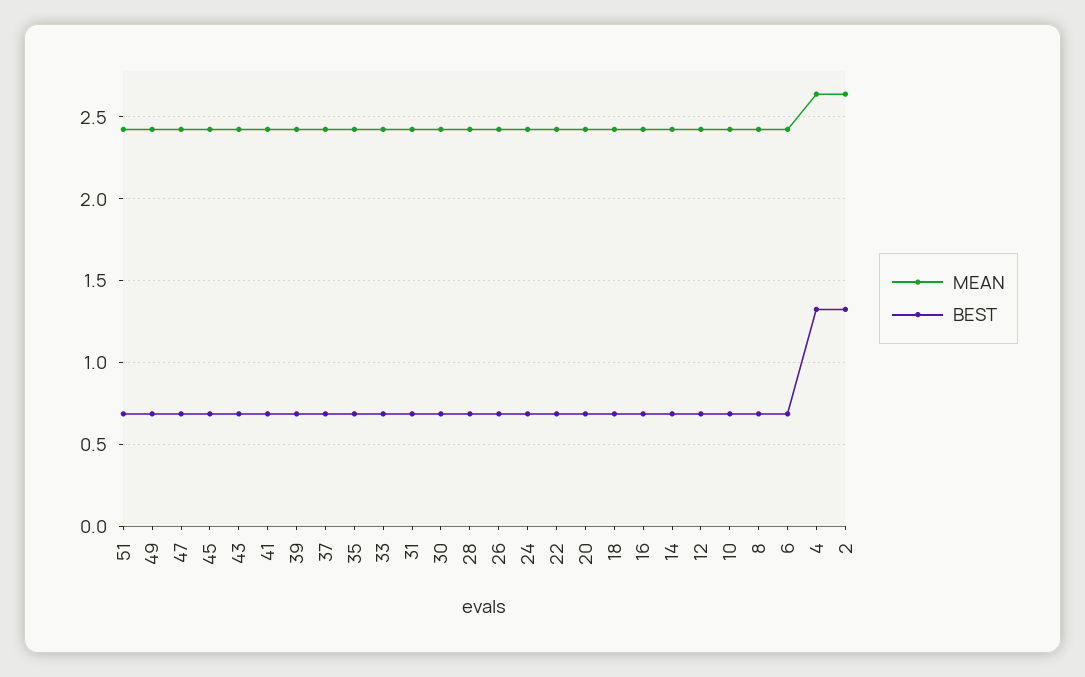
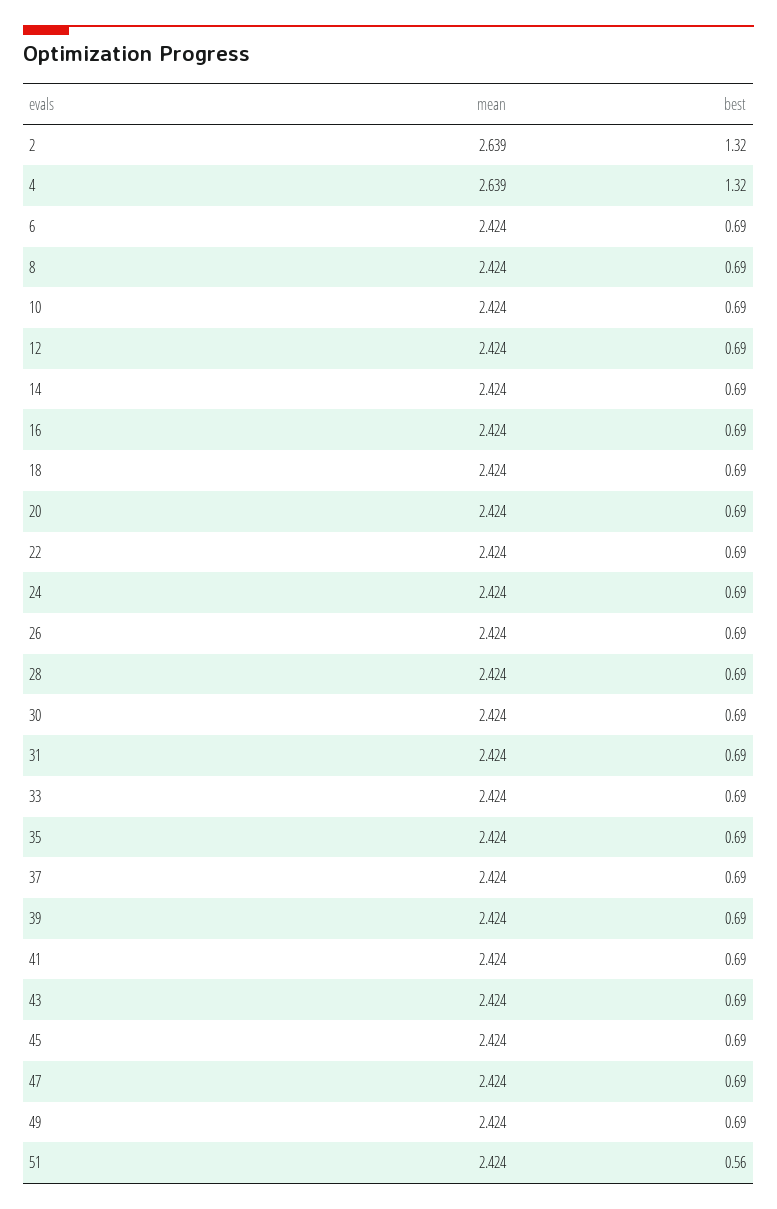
BEST, 51: 0.7 -> 0.56

